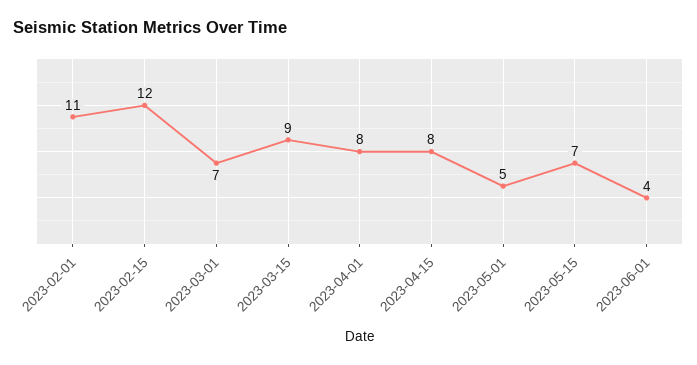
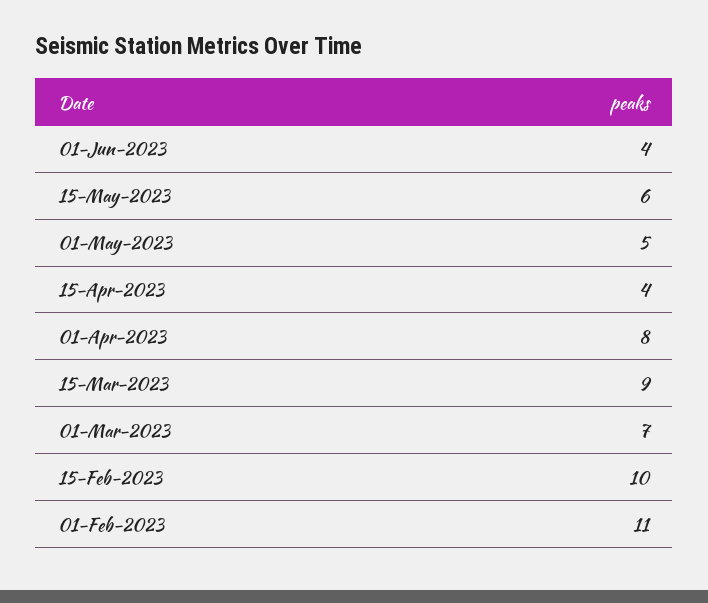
2023-02-15: 12 -> 10
2023-04-15: 8 -> 4
2023-05-15: 7 -> 6

